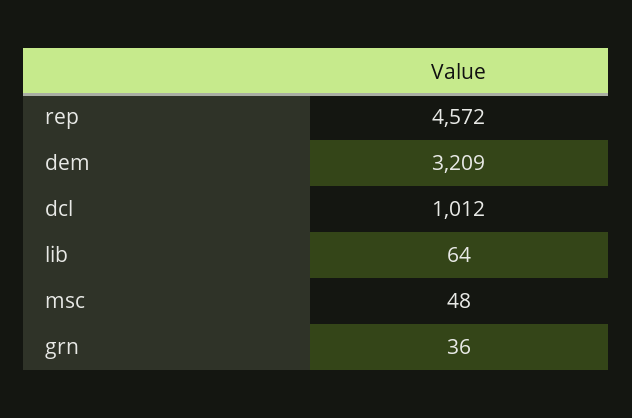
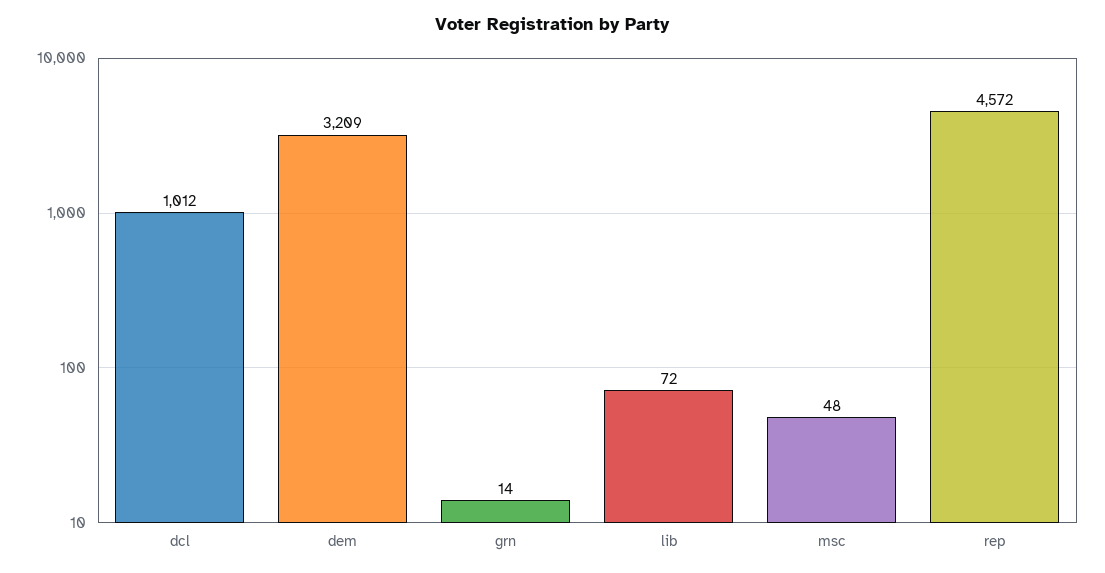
lib: 64 -> 72
grn: 36 -> 14

